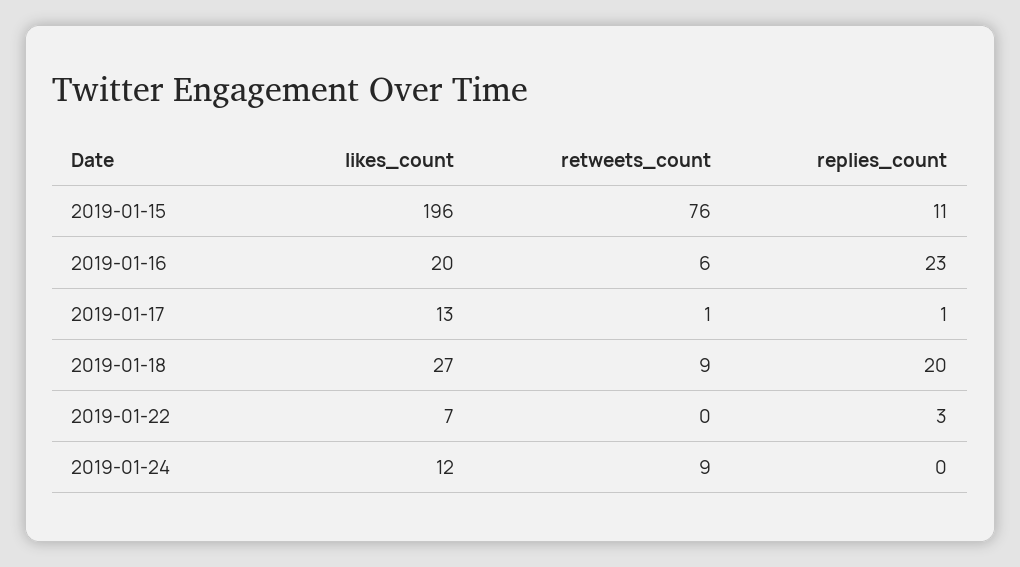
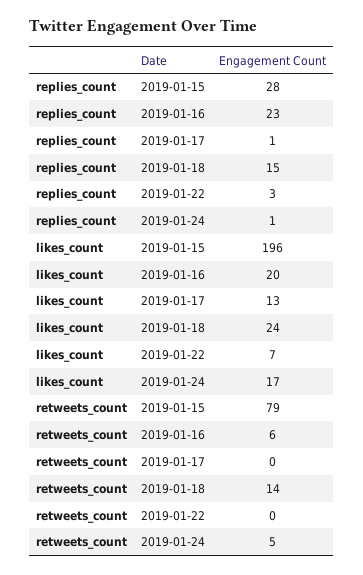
retweets_count, 2019-01-15: 76 -> 79
replies_count, 2019-01-15: 11 -> 28
retweets_count, 2019-01-17: 1 -> 0
likes_count, 2019-01-18: 27 -> 24
retweets_count, 2019-01-18: 9 -> 14
replies_count, 2019-01-18: 20 -> 15
likes_count, 2019-01-24: 12 -> 17
retweets_count, 2019-01-24: 9 -> 5
replies_count, 2019-01-24: 0 -> 1

